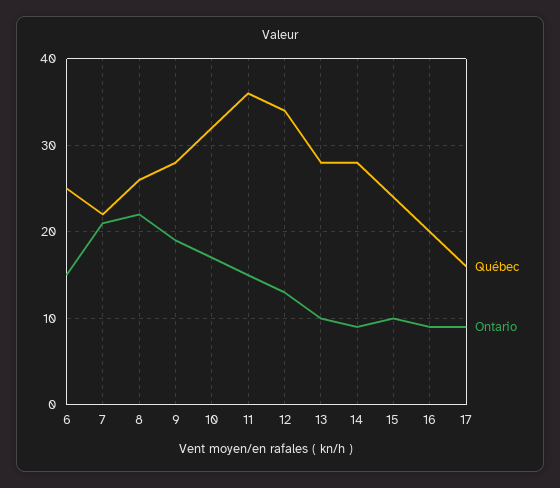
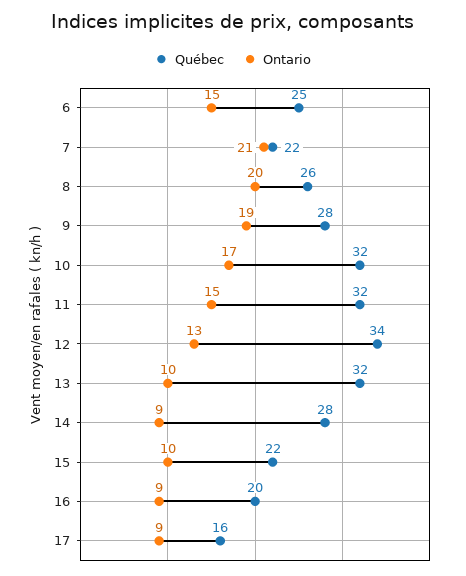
Ontario, 8: 22 -> 20
Québec, 11: 36 -> 32
Québec, 13: 28 -> 32
Québec, 15: 24 -> 22

